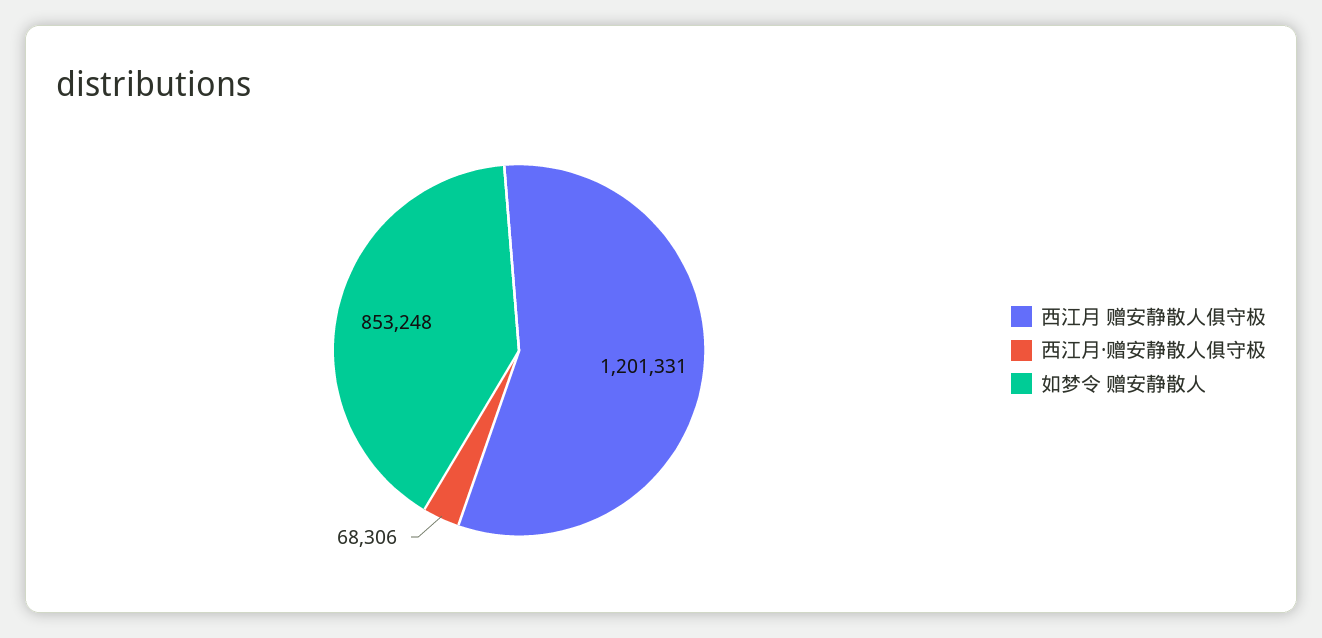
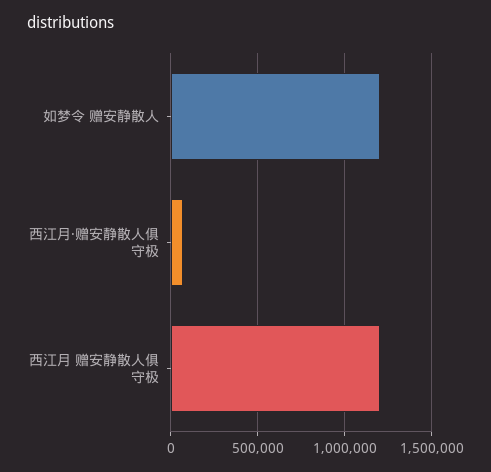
如梦令 赠安静散人: 853248 -> 1200000

